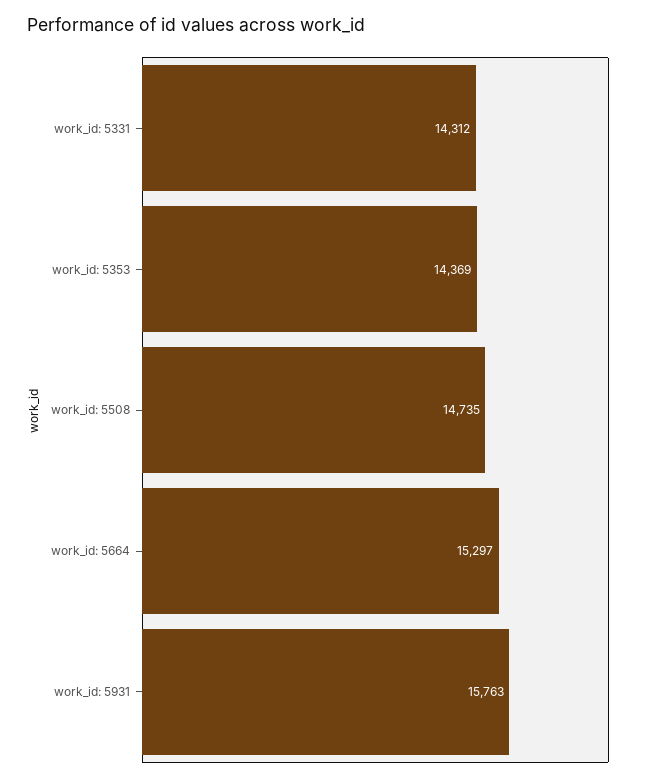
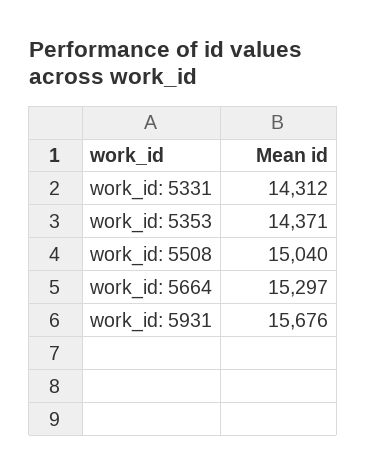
work_id: 5353: 14369 -> 14371
work_id: 5508: 14735 -> 15040
work_id: 5931: 15763 -> 15676

